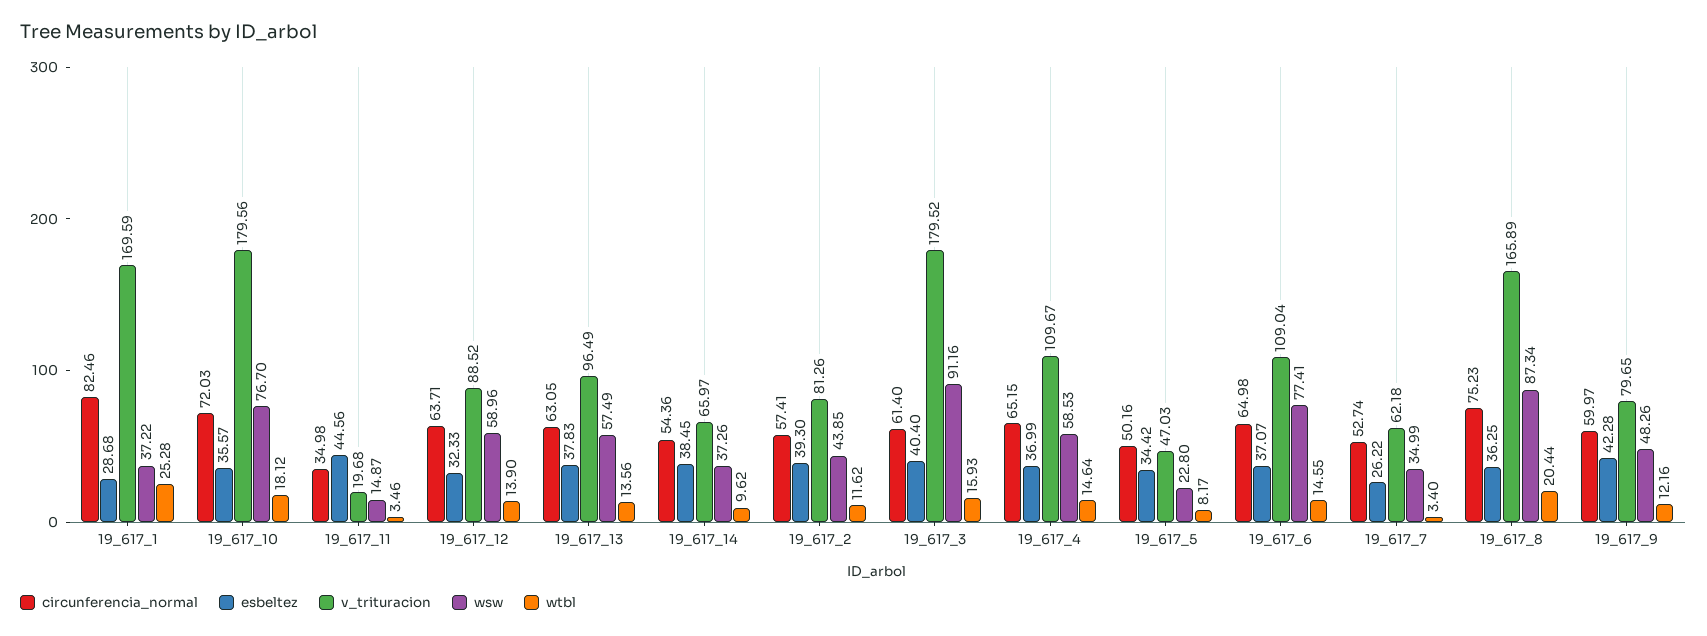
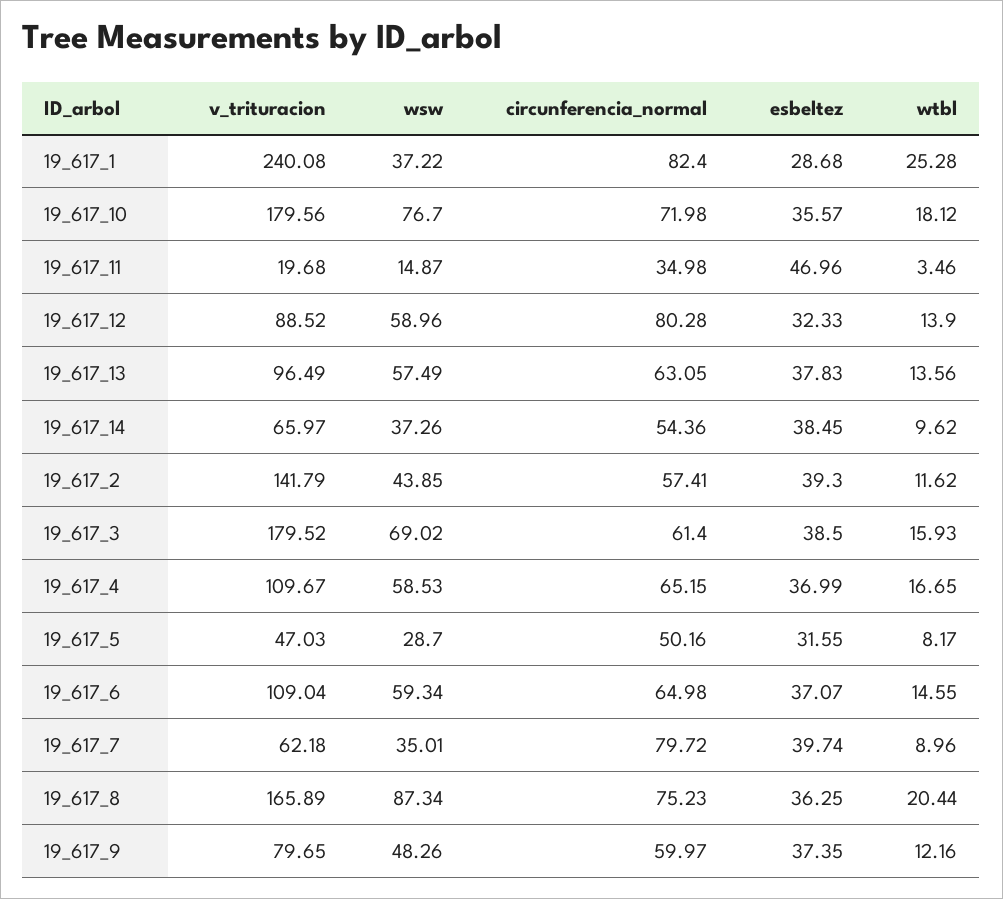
circunferencia_normal, 19_617_1: 82.46 -> 82.4
v_trituracion, 19_617_1: 169.59 -> 240.08
circunferencia_normal, 19_617_10: 72.03 -> 71.98
esbeltez, 19_617_11: 44.56 -> 46.96
circunferencia_normal, 19_617_12: 63.71 -> 80.28
v_trituracion, 19_617_2: 81.26 -> 141.79
esbeltez, 19_617_3: 40.4 -> 38.5
wsw, 19_617_3: 91.16 -> 69.02
wtbl, 19_617_4: 14.64 -> 16.65
esbeltez, 19_617_5: 34.42 -> 31.55
wsw, 19_617_5: 22.8 -> 28.7
wsw, 19_617_6: 77.41 -> 59.34
circunferencia_normal, 19_617_7: 52.74 -> 79.72
esbeltez, 19_617_7: 26.22 -> 39.74
wsw, 19_617_7: 34.99 -> 35.01
wtbl, 19_617_7: 3.4 -> 8.96
esbeltez, 19_617_9: 42.28 -> 37.35

